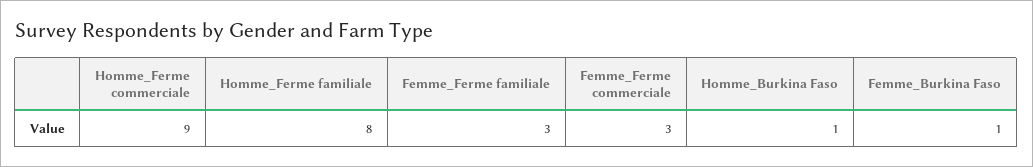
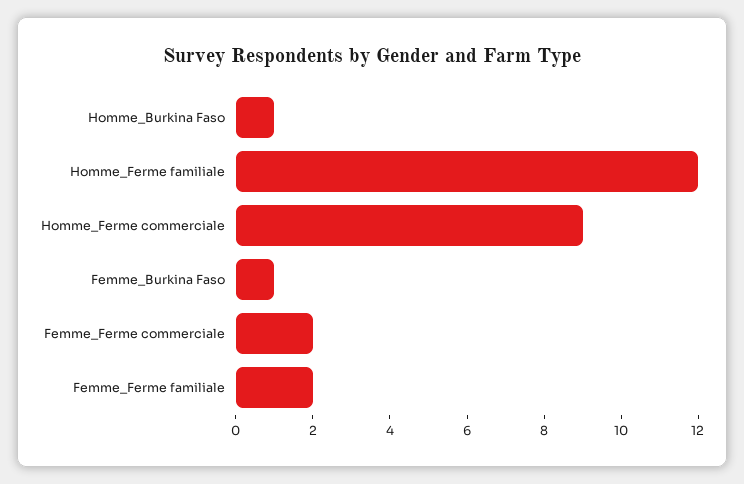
Homme_Ferme familiale: 8 -> 12
Femme_Ferme familiale: 3 -> 2
Femme_Ferme commerciale: 3 -> 2

